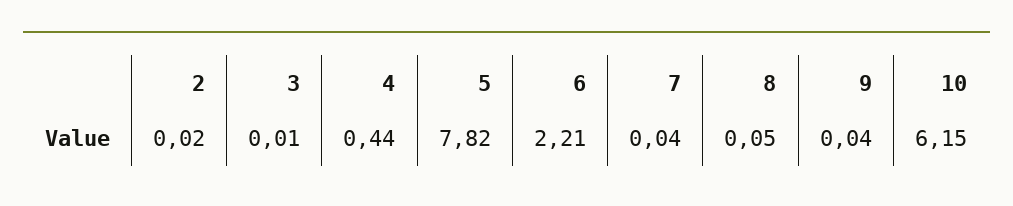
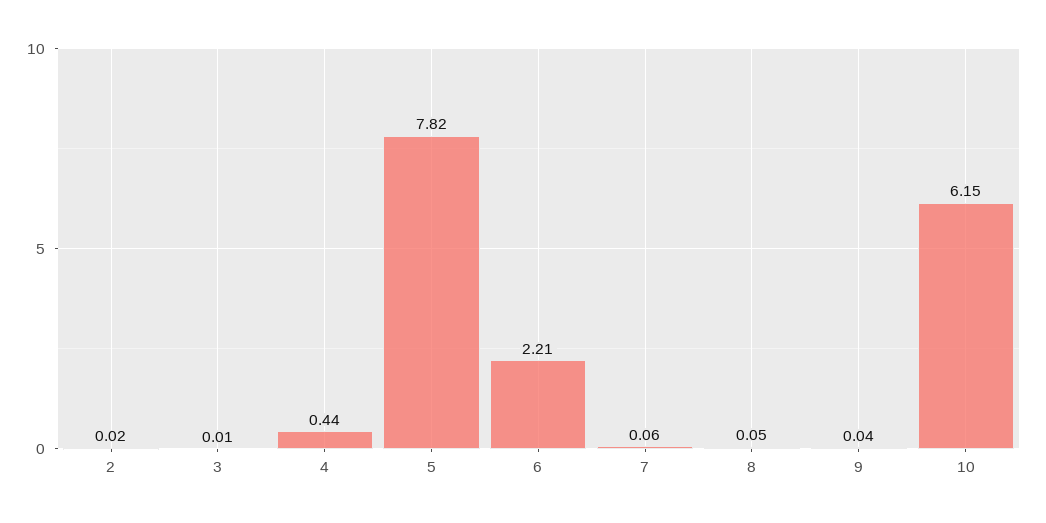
7: 0.04 -> 0.06

